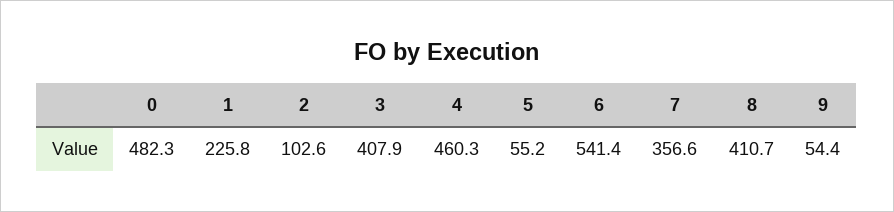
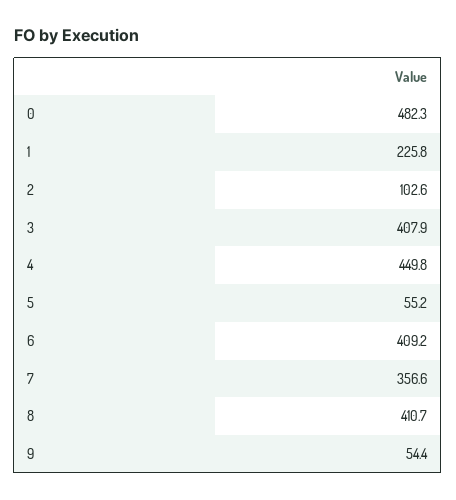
4: 460.3 -> 449.8
6: 541.4 -> 409.2

